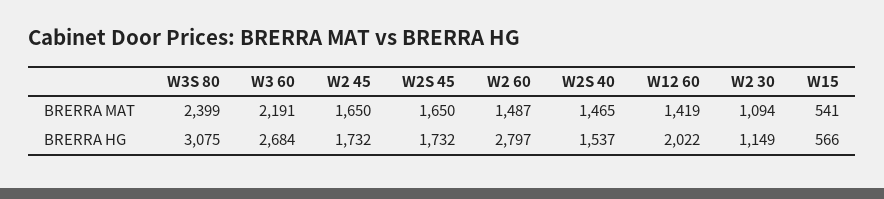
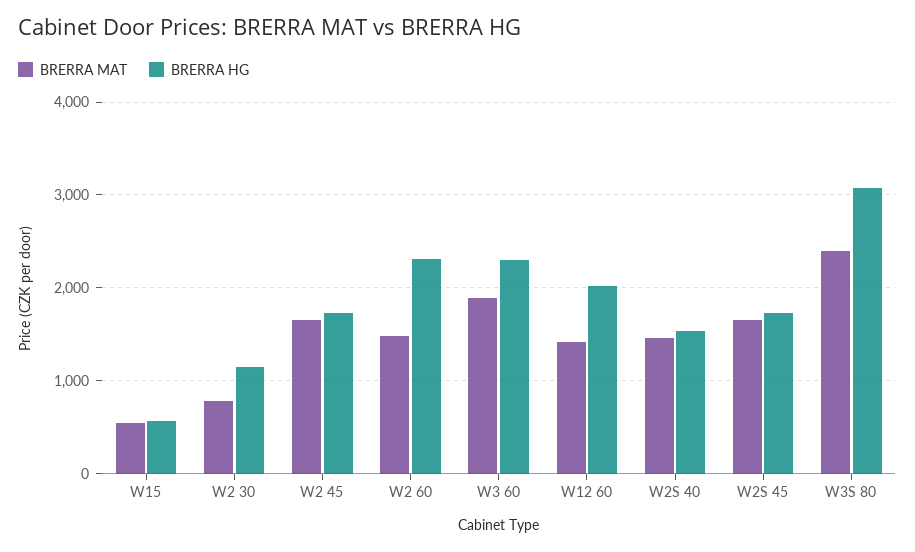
BRERRA MAT, W3 60: 2191 -> 1900
BRERRA MAT, W2 30: 1094 -> 800
BRERRA HG, W3 60: 2684 -> 2300
BRERRA HG, W2 60: 2797 -> 2300

